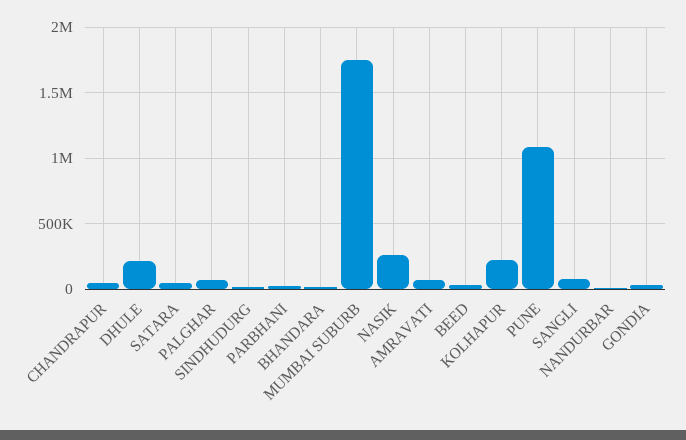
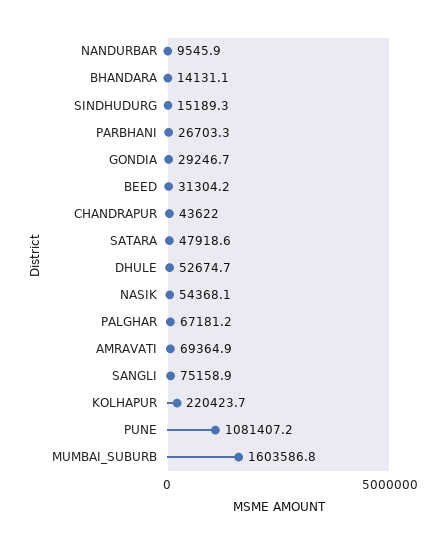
DHULE: 200000 -> 52674.7
MUMBAI SUBURB: 1750000 -> 1603586.8
NASIK: 250000 -> 54368.1

